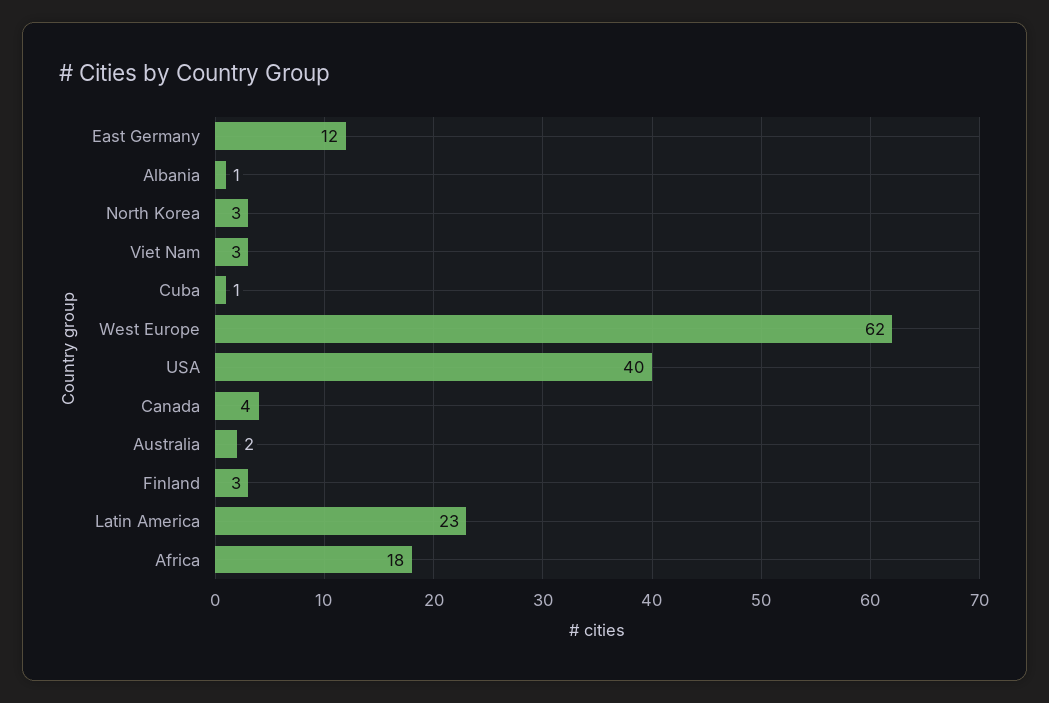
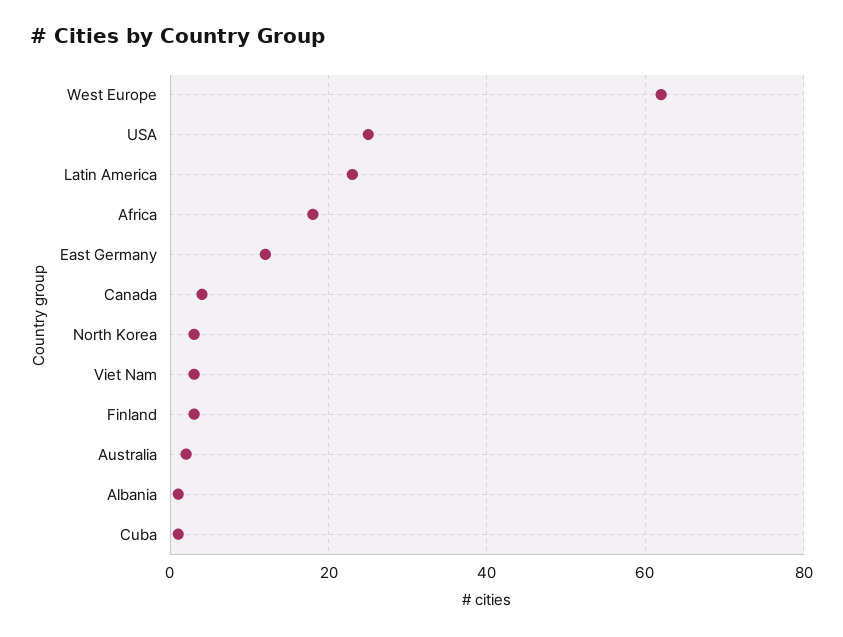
USA: 40 -> 25

